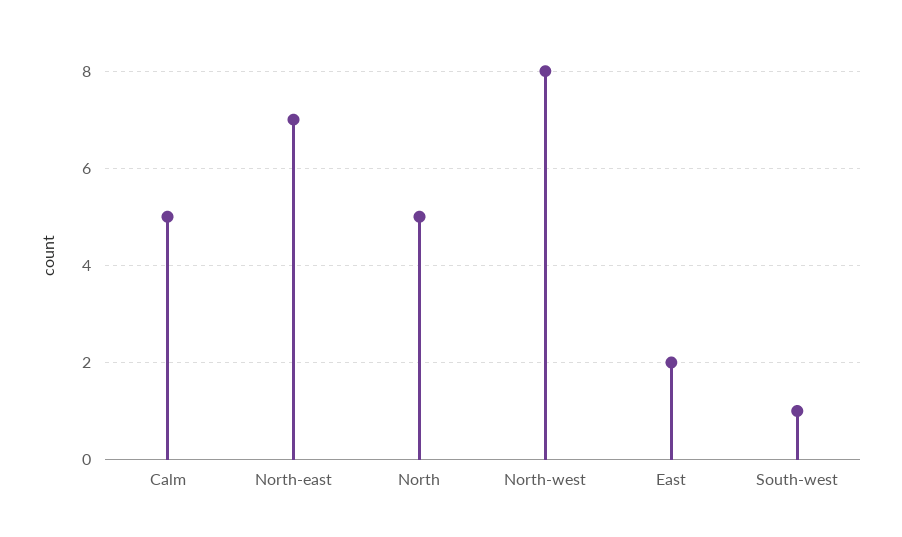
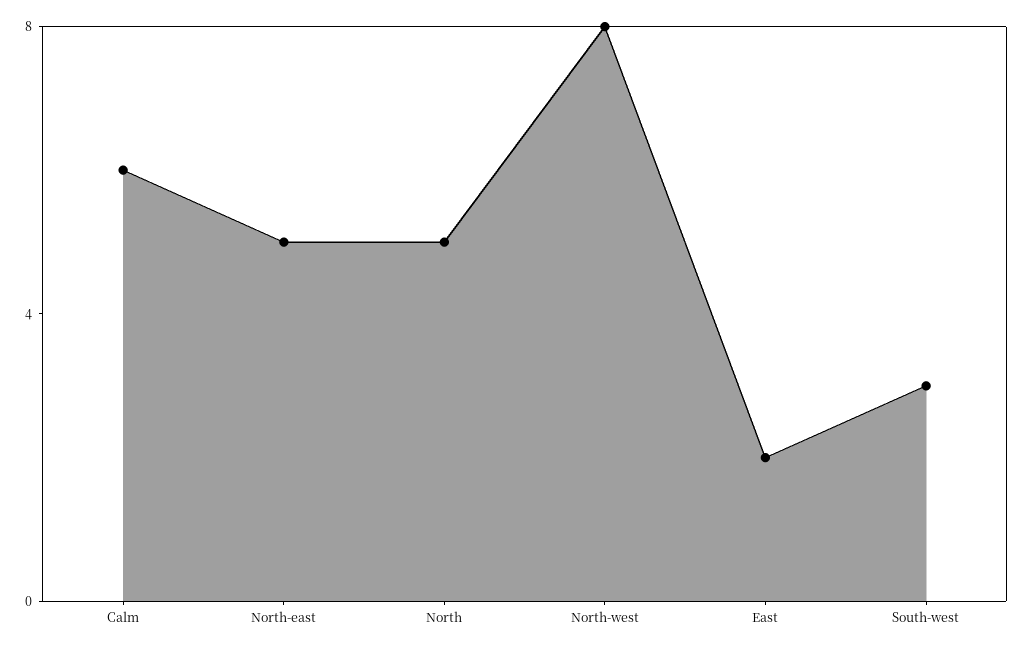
Calm: 5 -> 6
North-east: 7 -> 5
South-west: 1 -> 3

